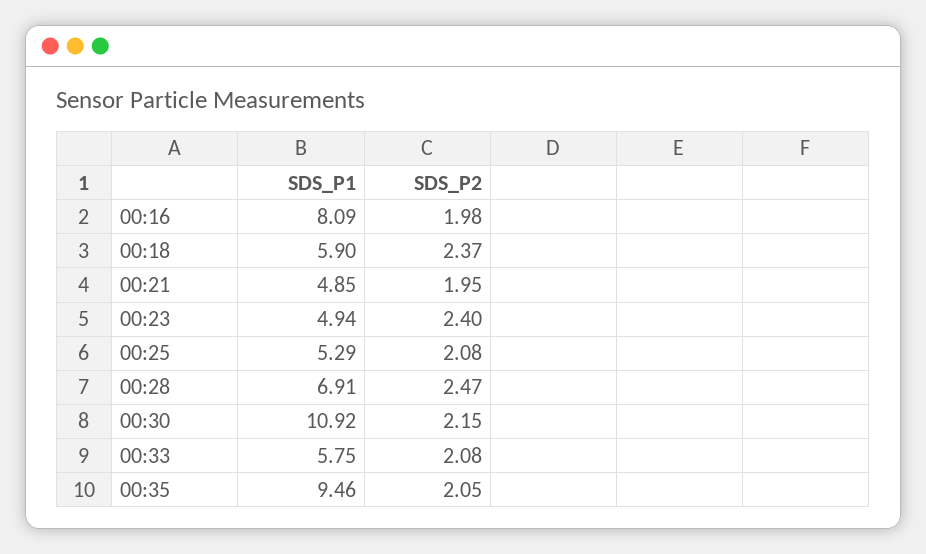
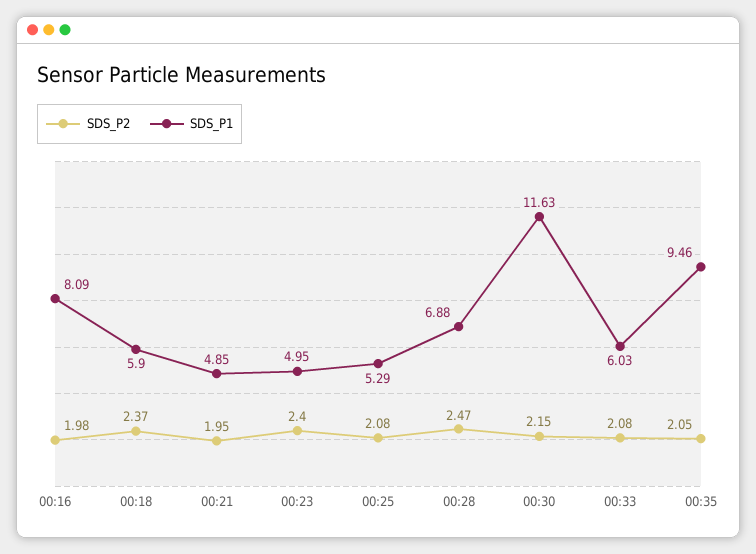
SDS_P1, 00:23: 4.94 -> 4.95
SDS_P1, 00:28: 6.91 -> 6.88
SDS_P1, 00:30: 10.92 -> 11.63
SDS_P1, 00:33: 5.75 -> 6.03

